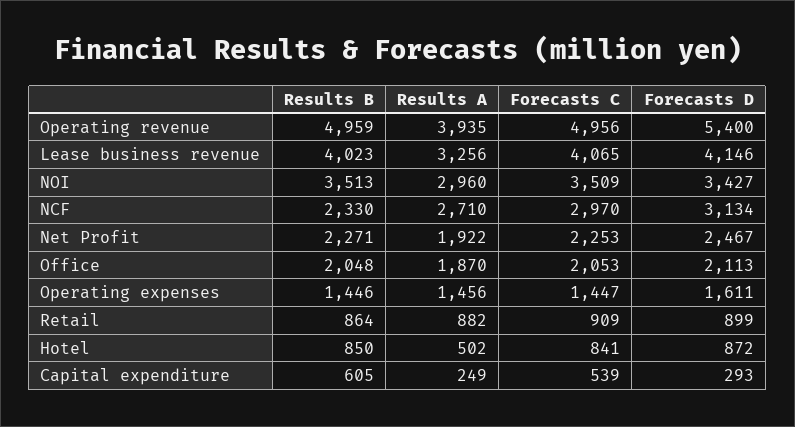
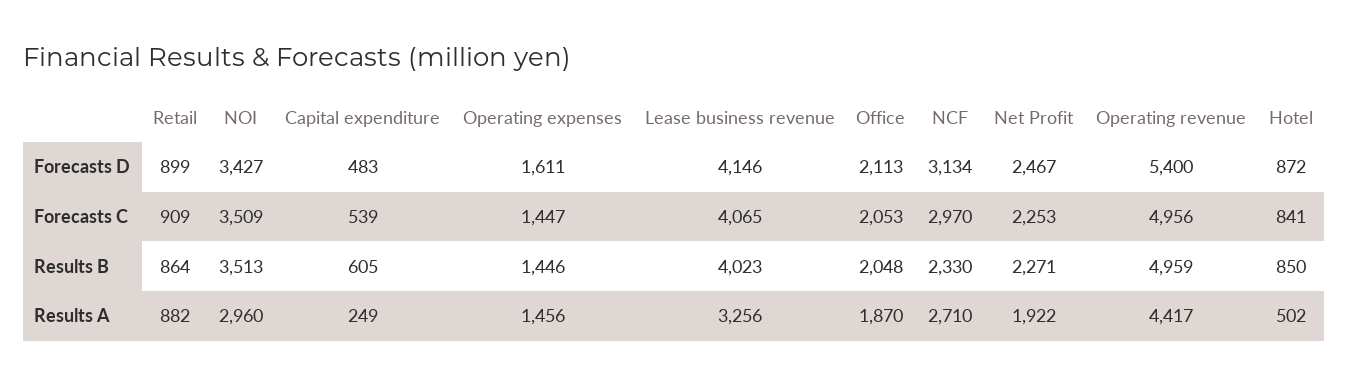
Results A, Operating revenue: 3935 -> 4417
Forecasts D, Capital expenditure: 293 -> 483

